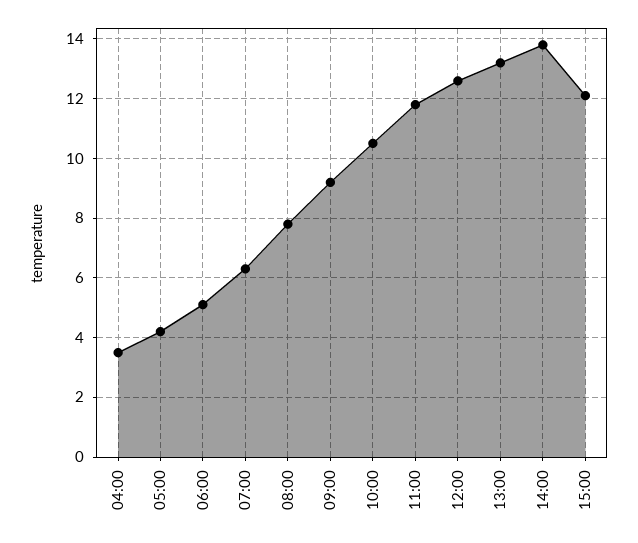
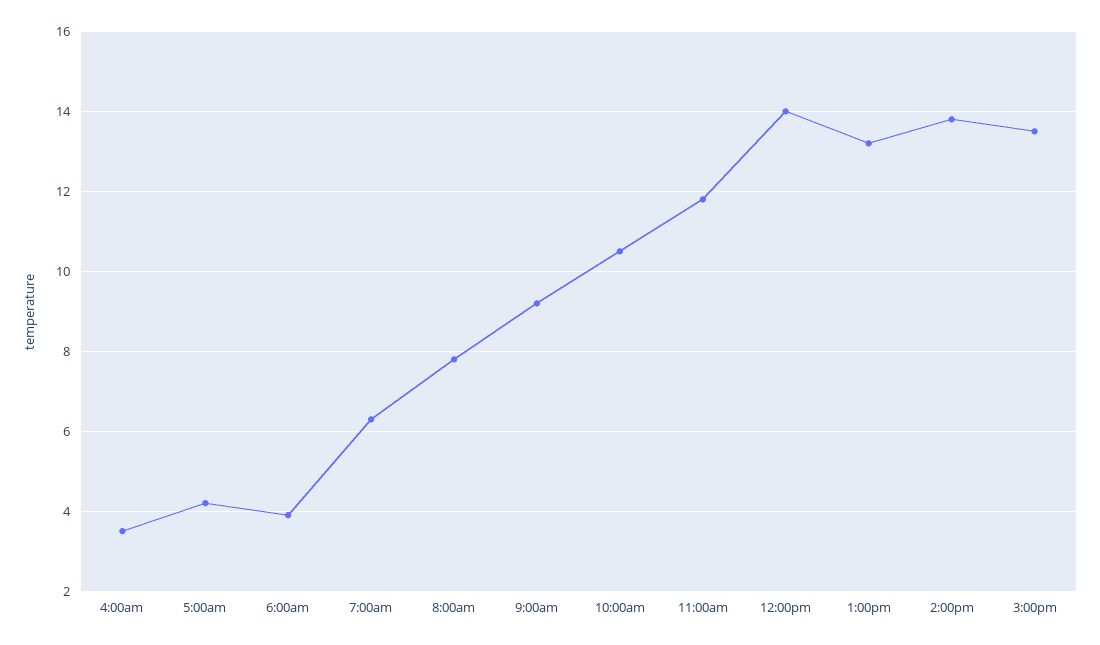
06:00: 5 -> 4
12:00: 12.5 -> 14
15:00: 12 -> 13.5

